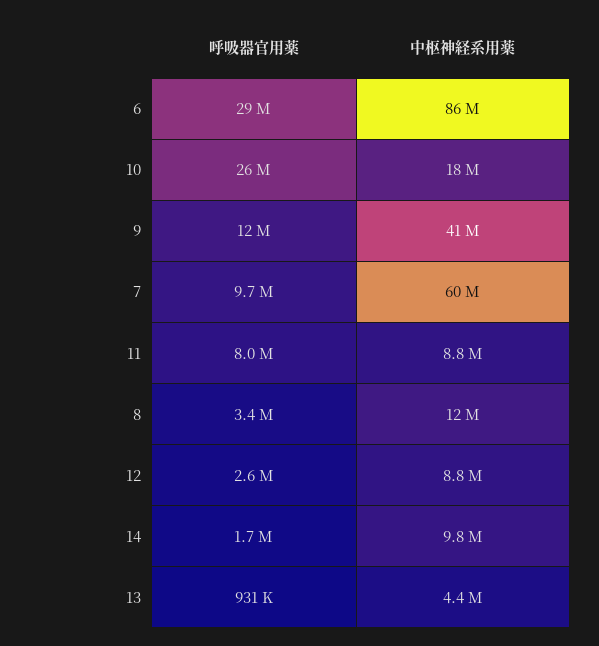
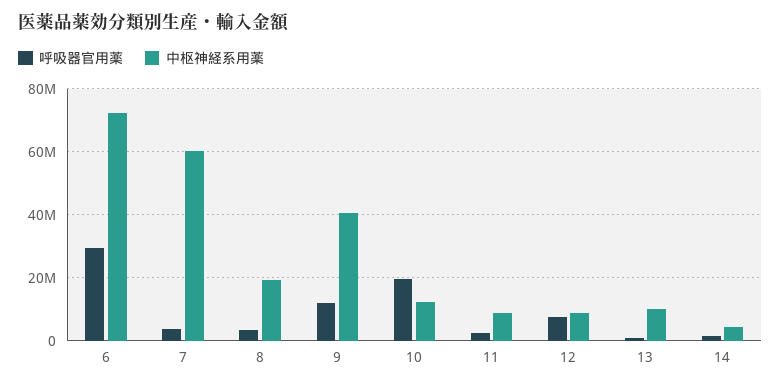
中枢神経系用薬, 6: 86000000 -> 72000000
呼吸器官用薬, 10: 26000000 -> 20000000
中枢神経系用薬, 10: 18000000 -> 12000000
呼吸器官用薬, 7: 9700000 -> 4000000
呼吸器官用薬, 11: 8000000 -> 2000000
中枢神経系用薬, 8: 12000000 -> 20000000
呼吸器官用薬, 12: 2600000 -> 8000000
中枢神経系用薬, 14: 9800000 -> 4000000
中枢神経系用薬, 13: 4400000 -> 10000000

